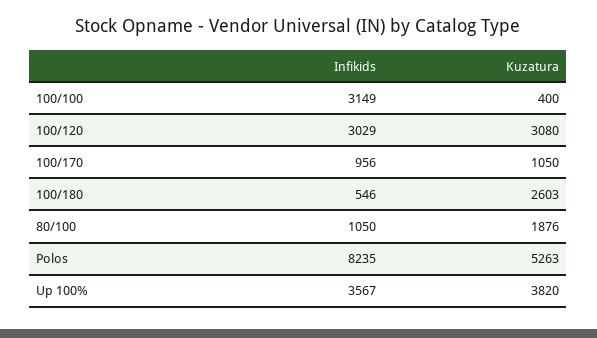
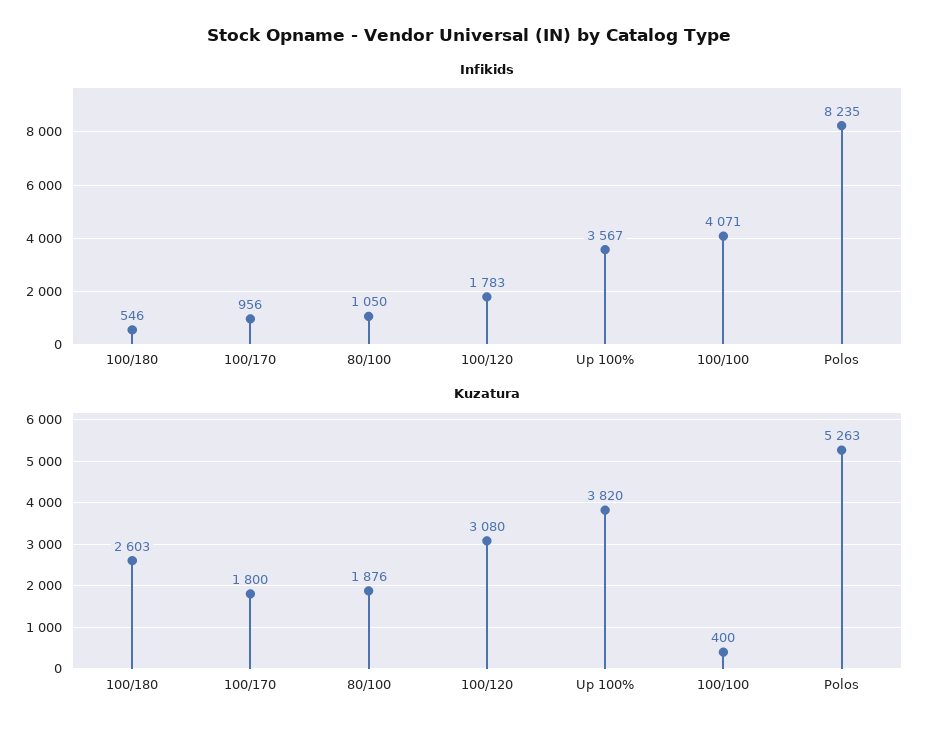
Infikids, 100/100: 3149 -> 4071
Infikids, 100/120: 3029 -> 1783
Kuzatura, 100/170: 1050 -> 1800

